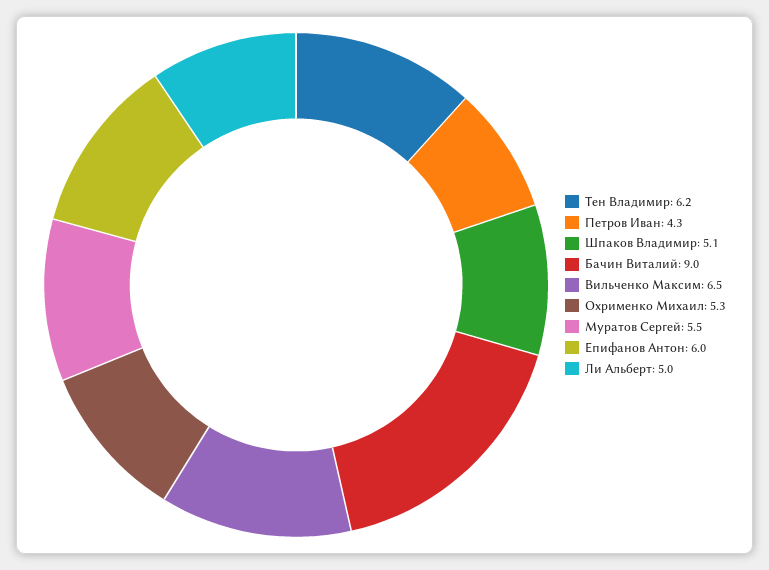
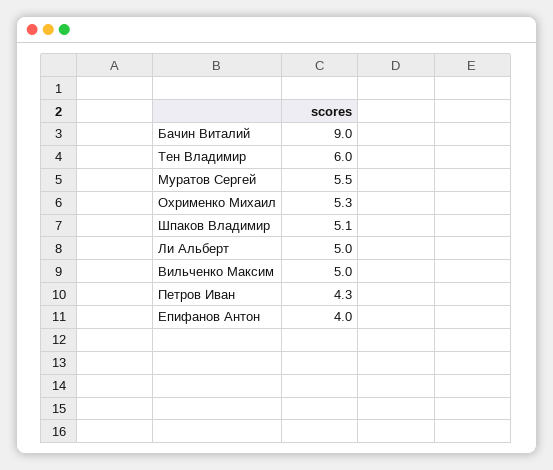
Тен Владимир: 6.2 -> 6
Вильченко Максим: 6.5 -> 5
Епифанов Антон: 6 -> 4

